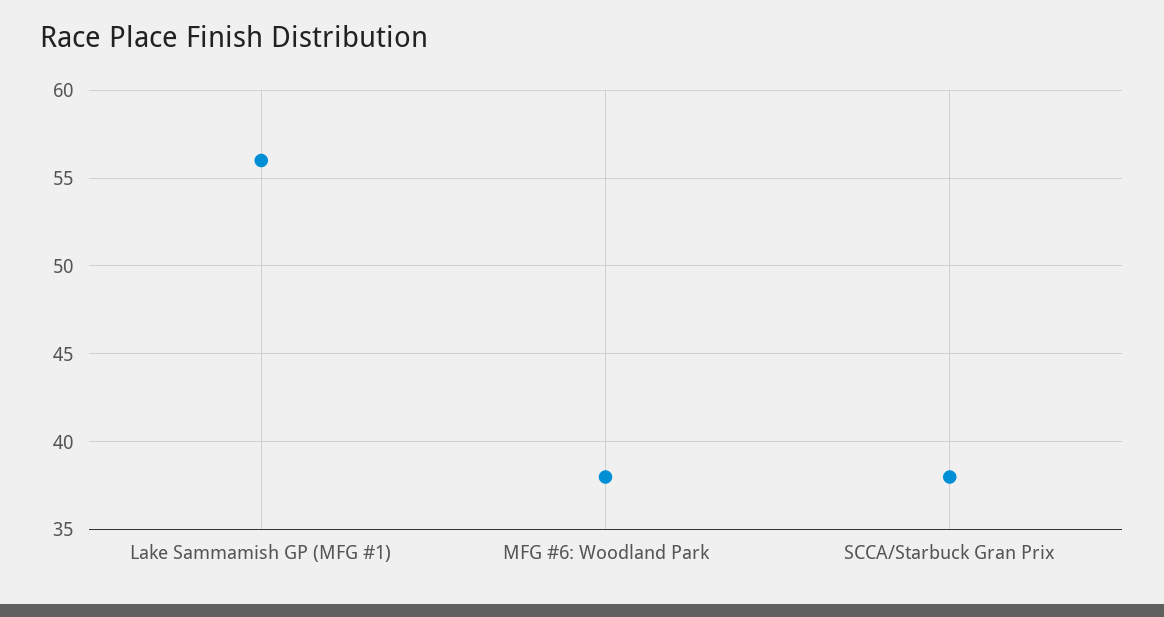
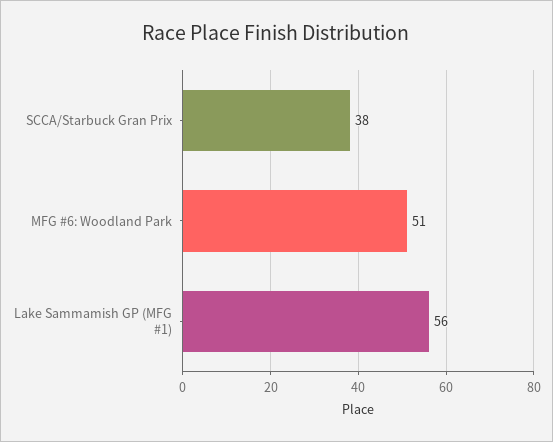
MFG #6: Woodland Park: 38 -> 51

